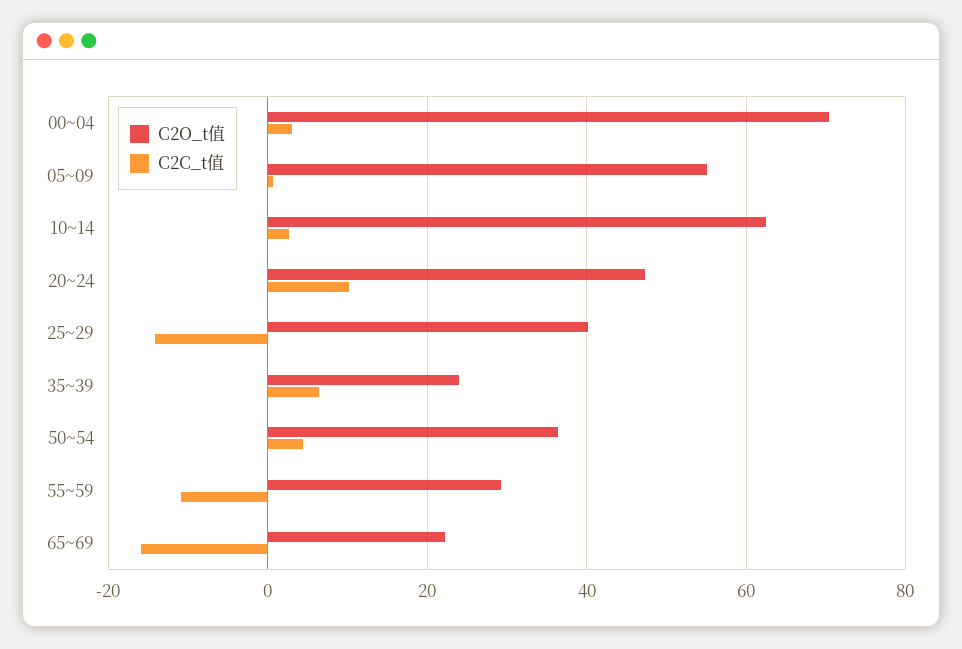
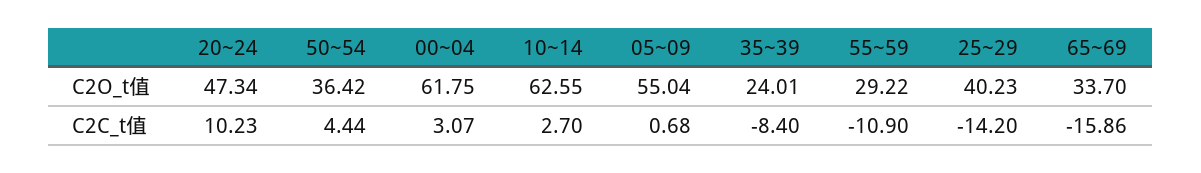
C2O_t值, 00~04: 70 -> 61.75
C2C_t值, 35~39: 6 -> -8.4
C2O_t值, 65~69: 22 -> 33.7

